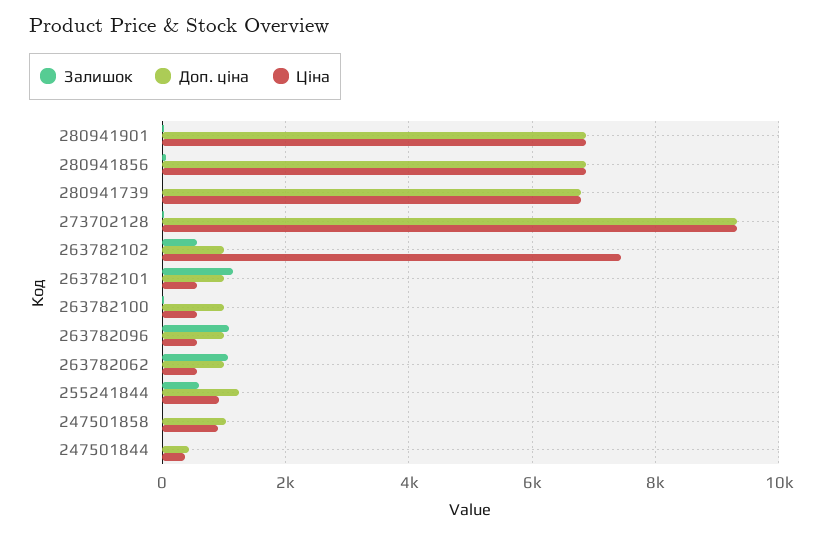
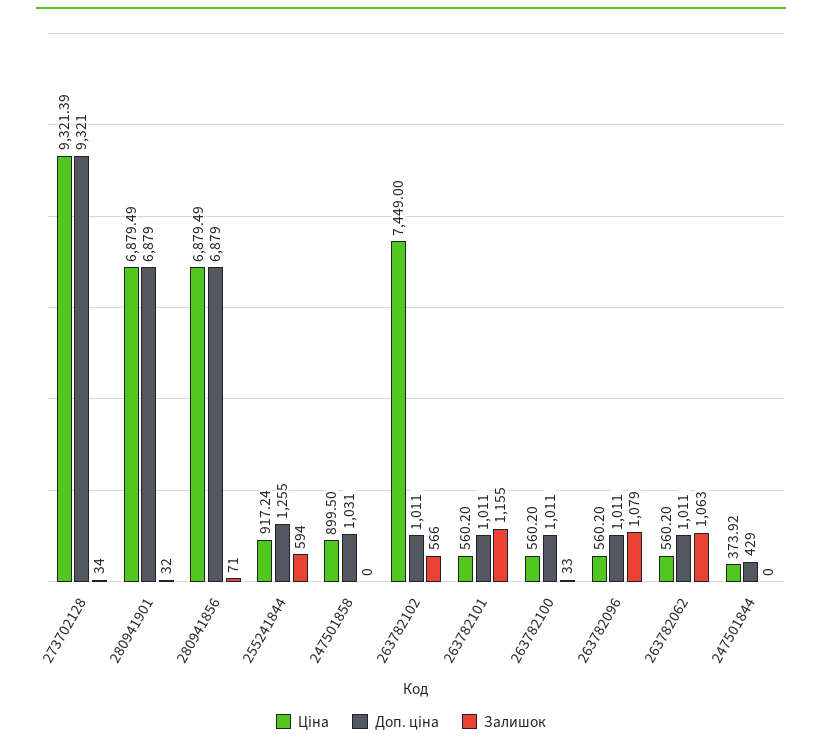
Залишок, 280941739: 0 -> none
Доп. ціна, 280941739: 6800 -> none
Ціна, 280941739: 6800 -> none

